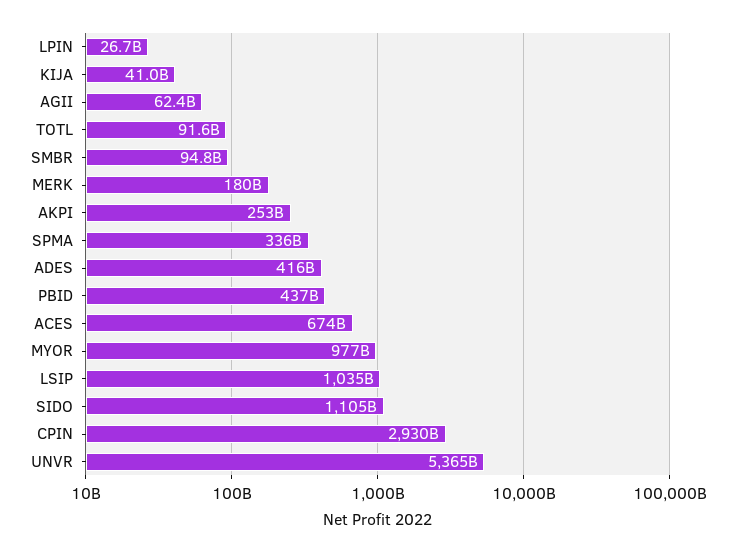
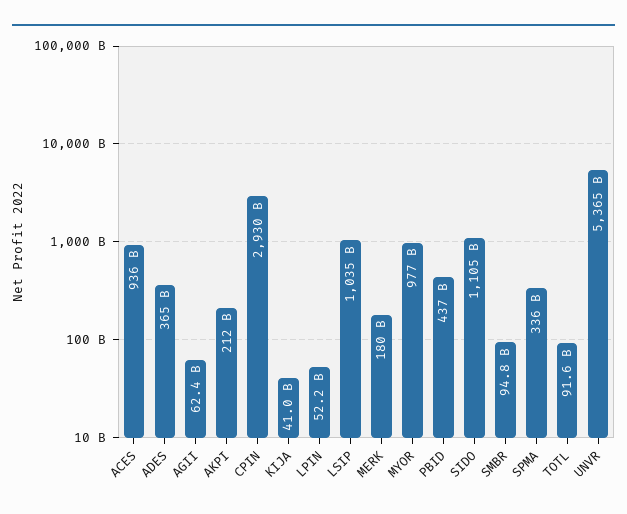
LPIN: 26700000000 -> 52200000000
AKPI: 253000000000 -> 212000000000
ADES: 416000000000 -> 365000000000
ACES: 674000000000 -> 936000000000

